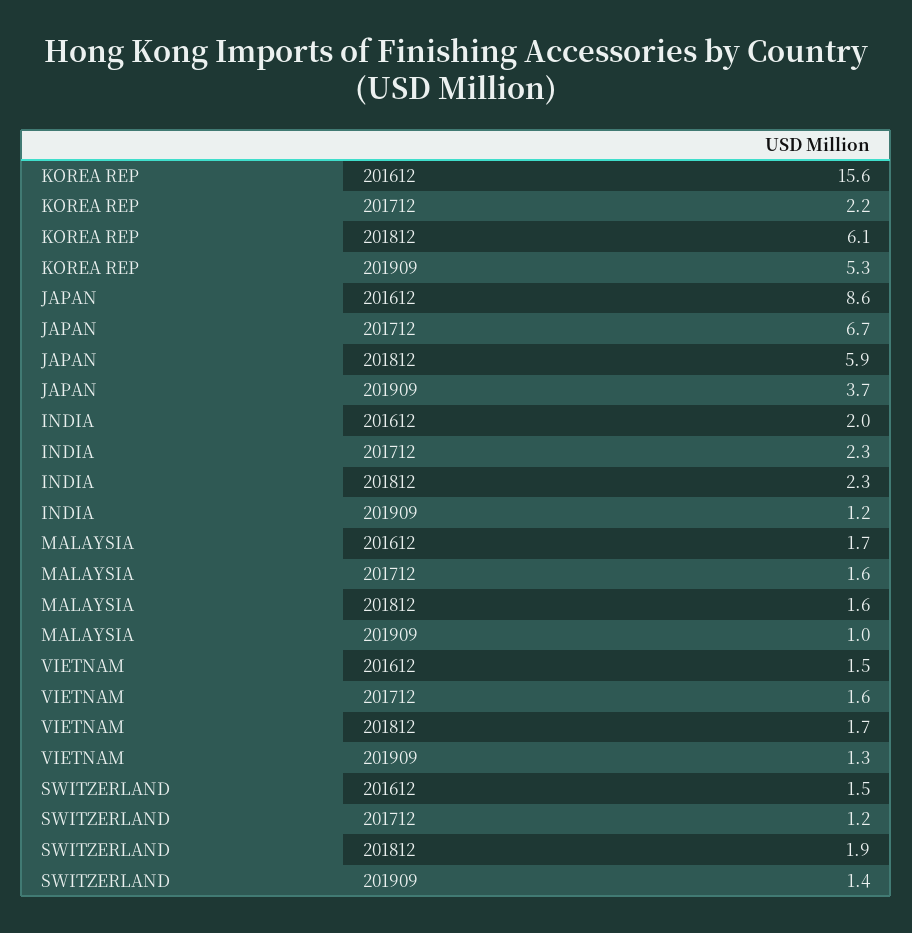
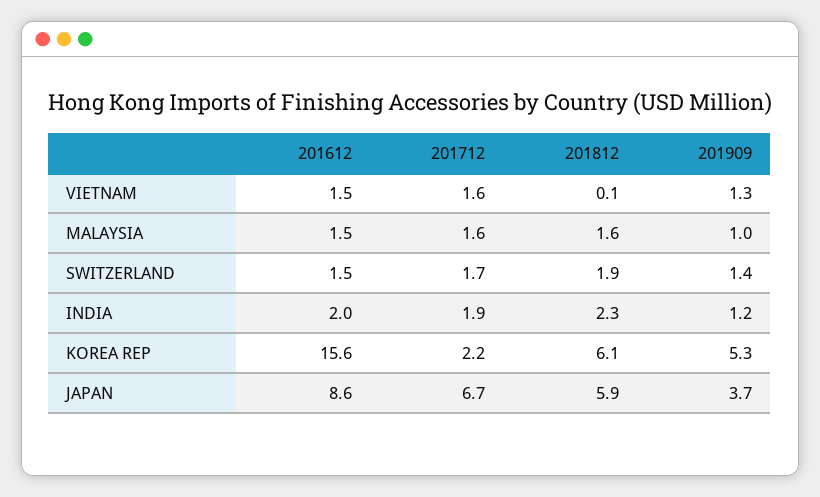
INDIA, 201712: 2.3 -> 1.9
MALAYSIA, 201612: 1.7 -> 1.5
VIETNAM, 201812: 1.7 -> 0.1
SWITZERLAND, 201712: 1.2 -> 1.7

